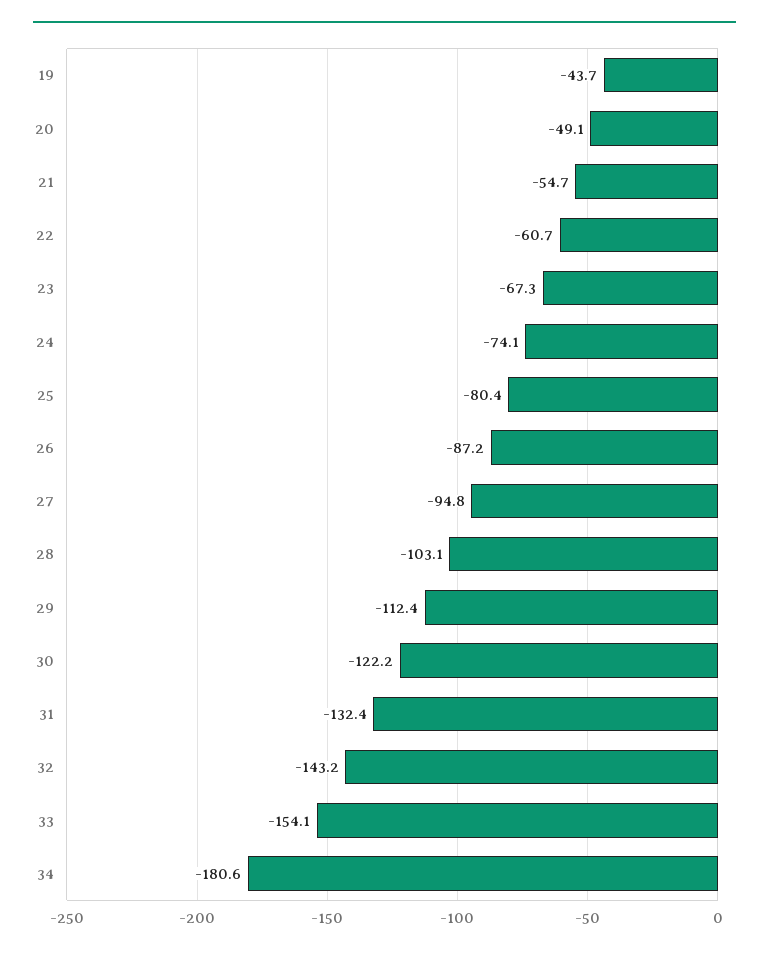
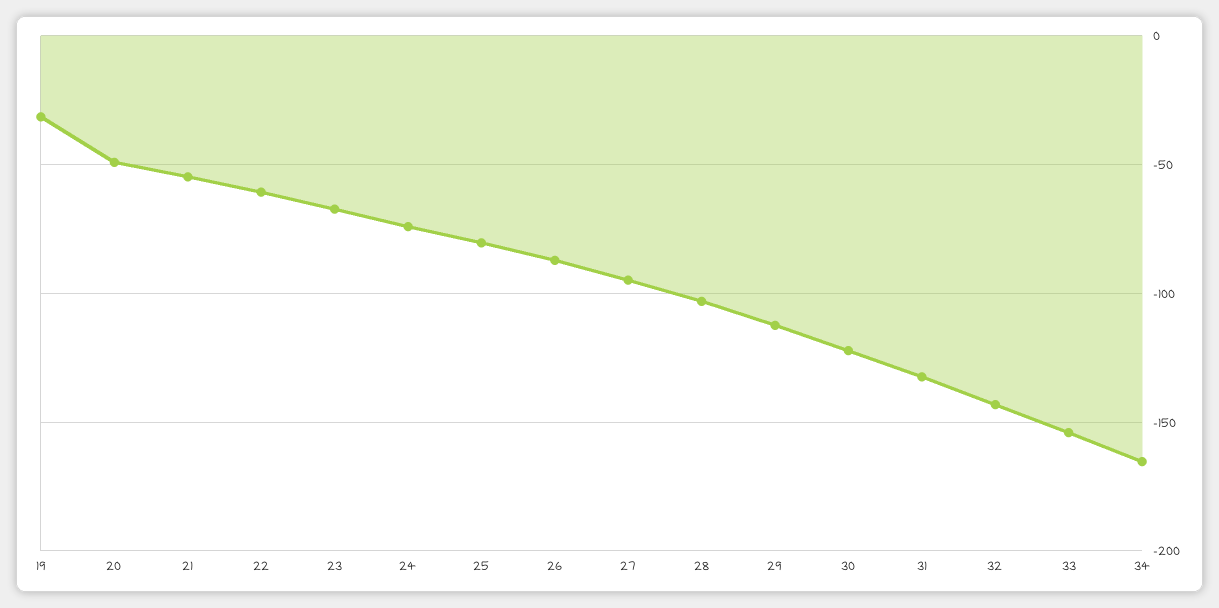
19: -43.7 -> -30
34: -180.6 -> -165

